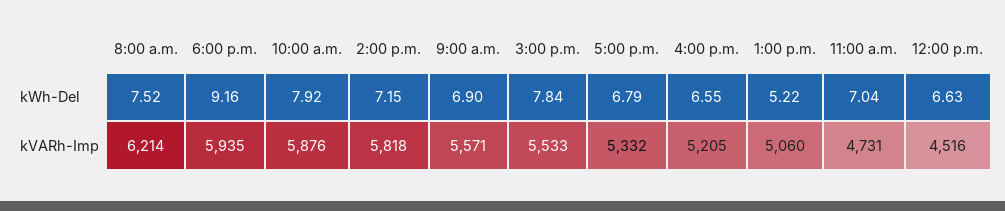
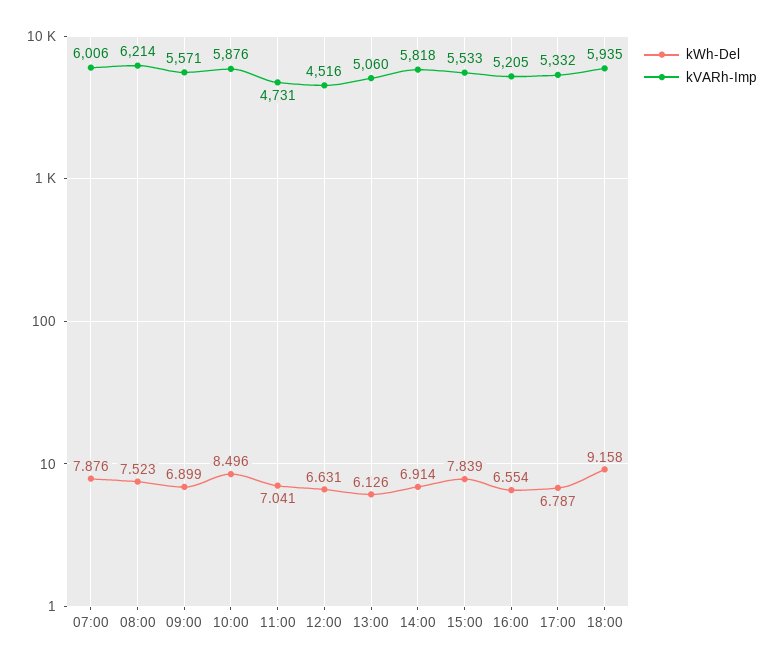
kWh-Del, 10:00 a.m.: 7.92 -> 8.496
kWh-Del, 2:00 p.m.: 7.15 -> 6.914
kWh-Del, 1:00 p.m.: 5.22 -> 6.126
kWh-Del, 07:00: none -> 7.876
kVARh-Imp, 07:00: none -> 6006

